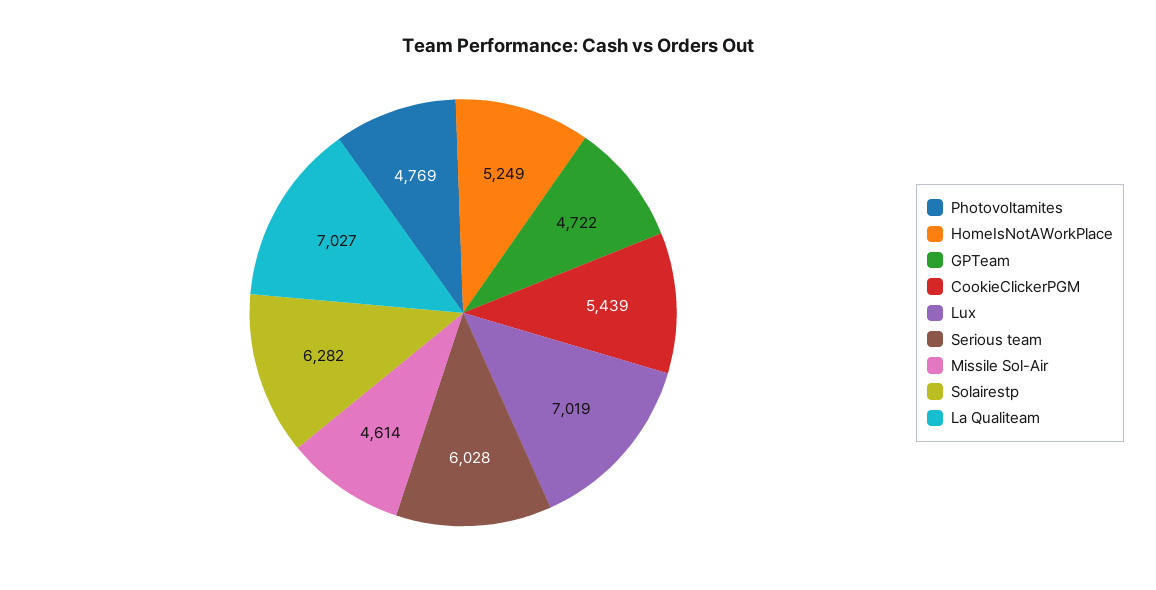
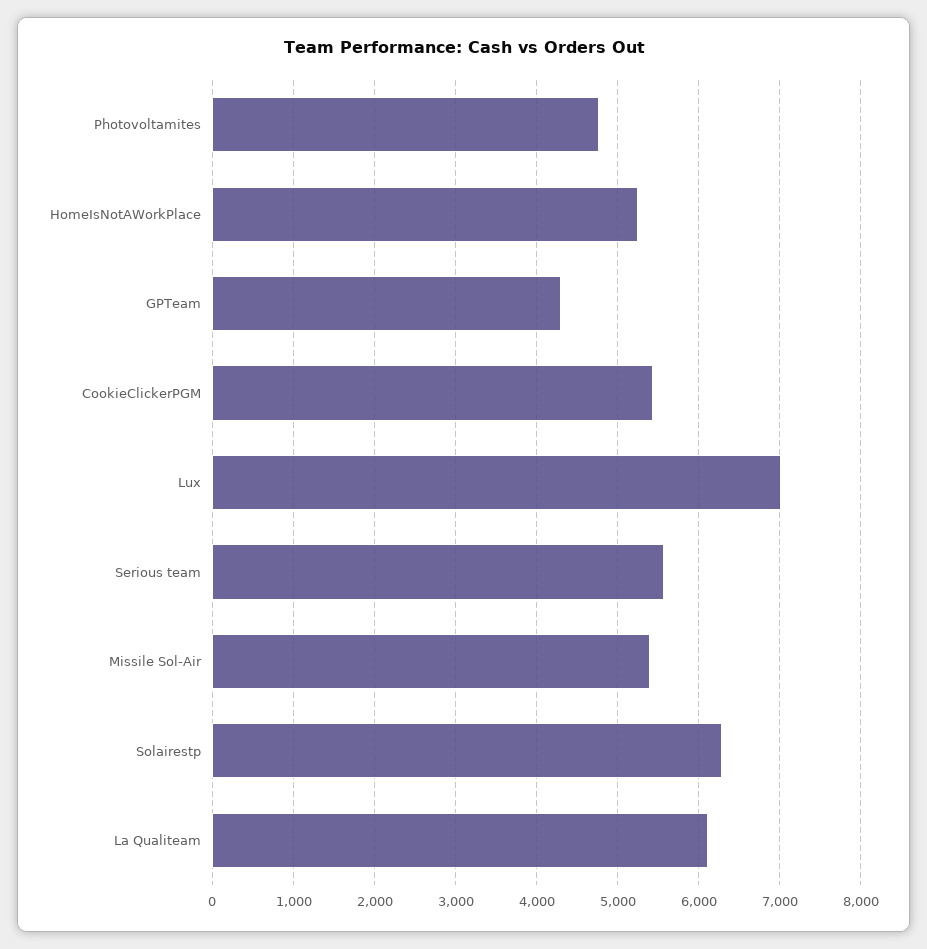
GPTeam: 4722 -> 4300
Serious team: 6028 -> 5600
Missile Sol-Air: 4614 -> 5400
La Qualiteam: 7027 -> 6100

